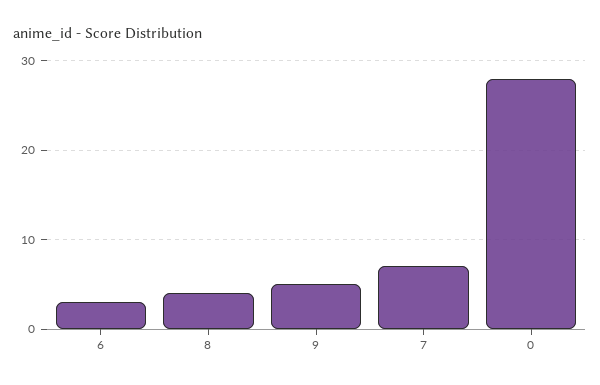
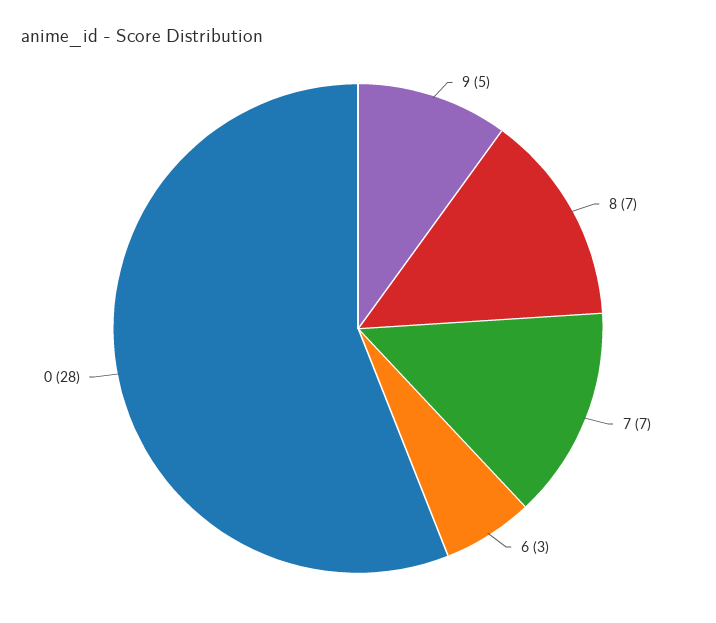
8: 4 -> 7

